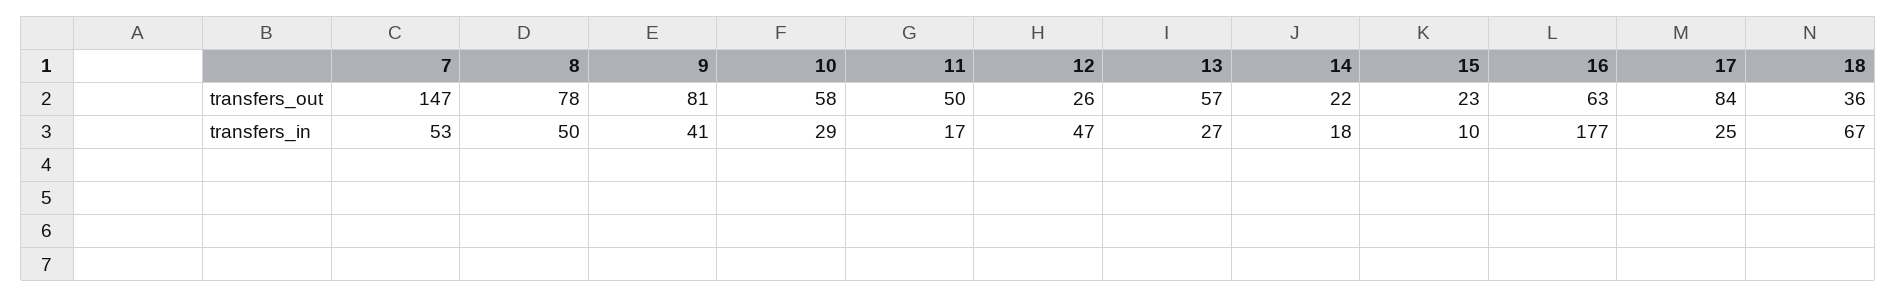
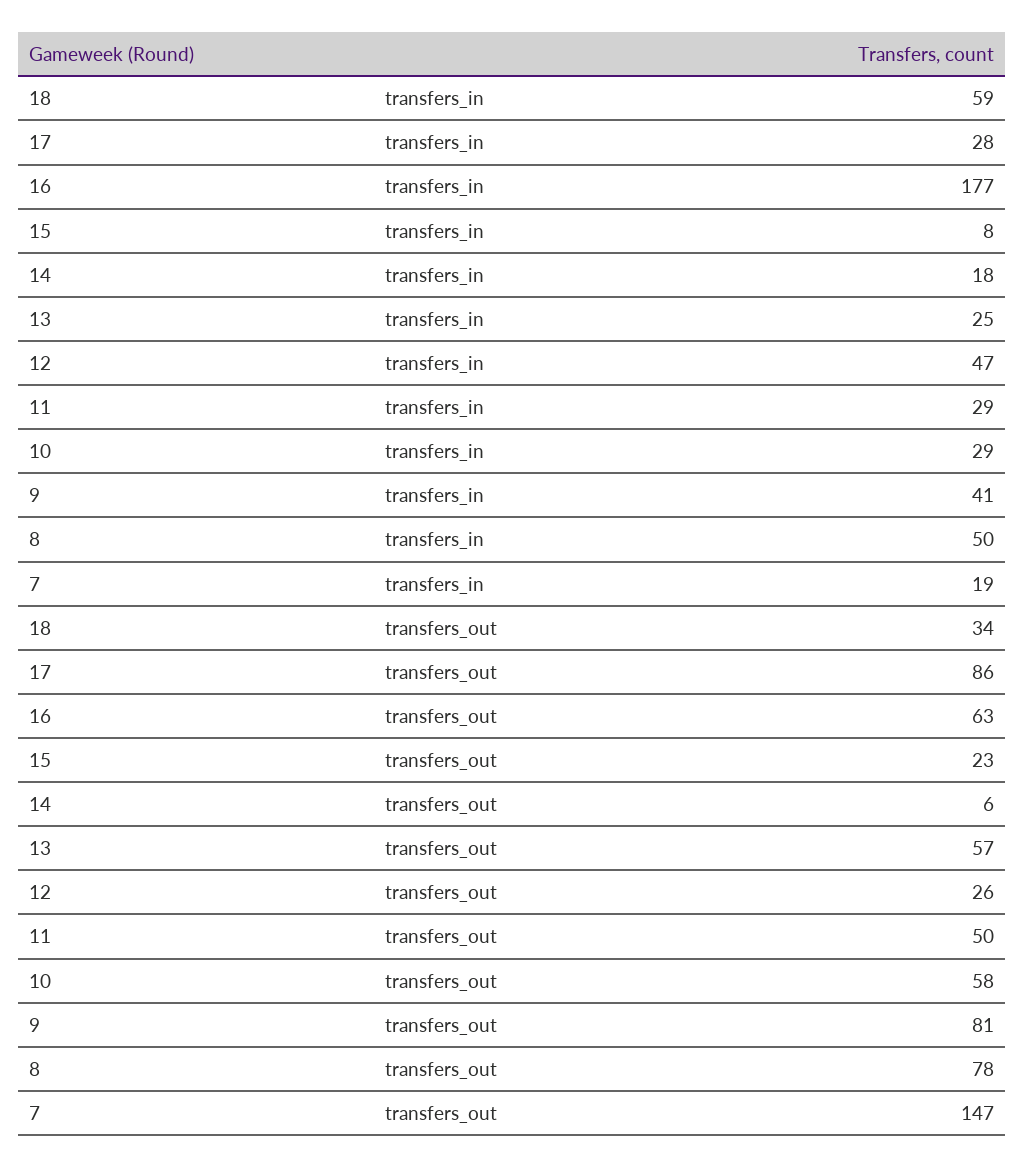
14, transfers_out: 22 -> 6
17, transfers_out: 84 -> 86
18, transfers_out: 36 -> 34
7, transfers_in: 53 -> 19
11, transfers_in: 17 -> 29
13, transfers_in: 27 -> 25
15, transfers_in: 10 -> 8
17, transfers_in: 25 -> 28
18, transfers_in: 67 -> 59

